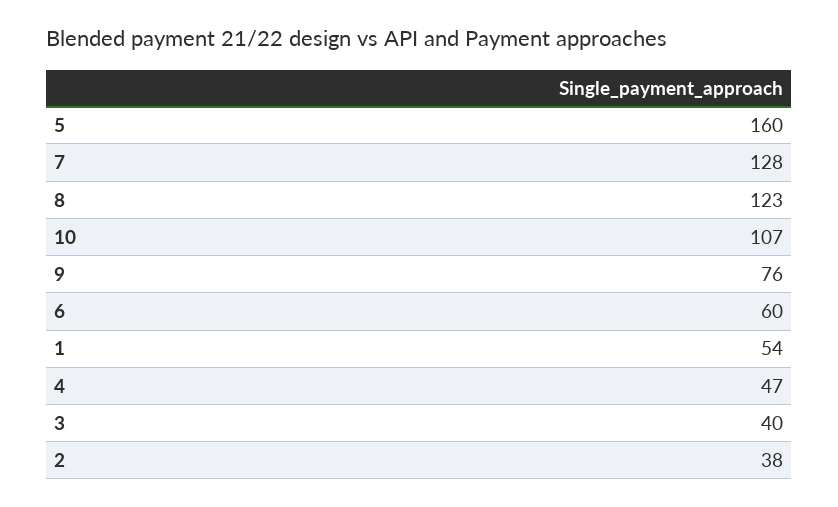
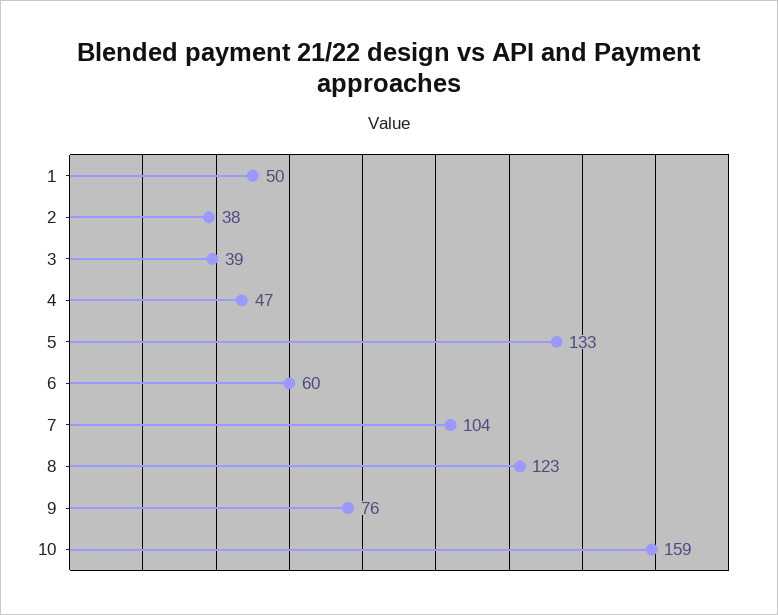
5: 160 -> 133
7: 128 -> 104
10: 107 -> 159
1: 54 -> 50
3: 40 -> 39

